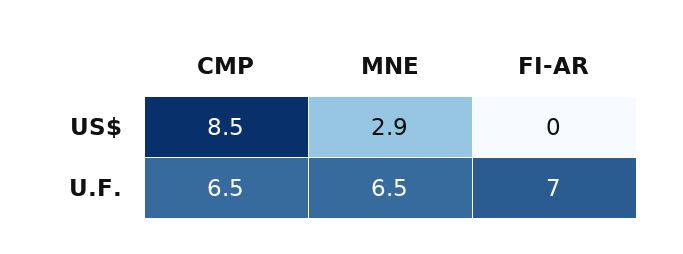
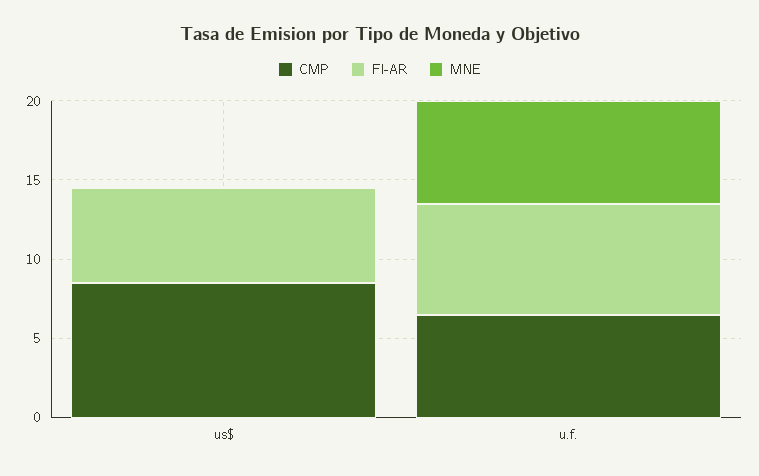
MNE, US$: 2.9 -> 0
FI-AR, US$: 0 -> 6

